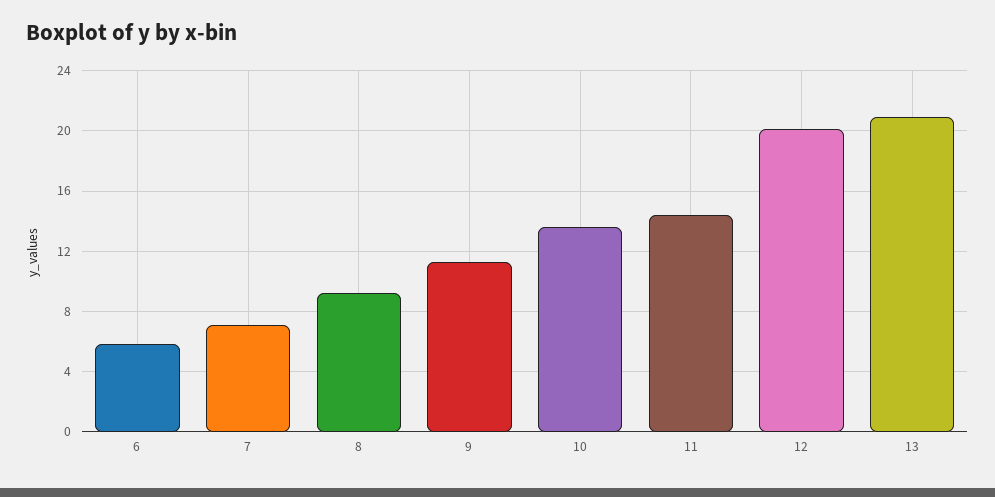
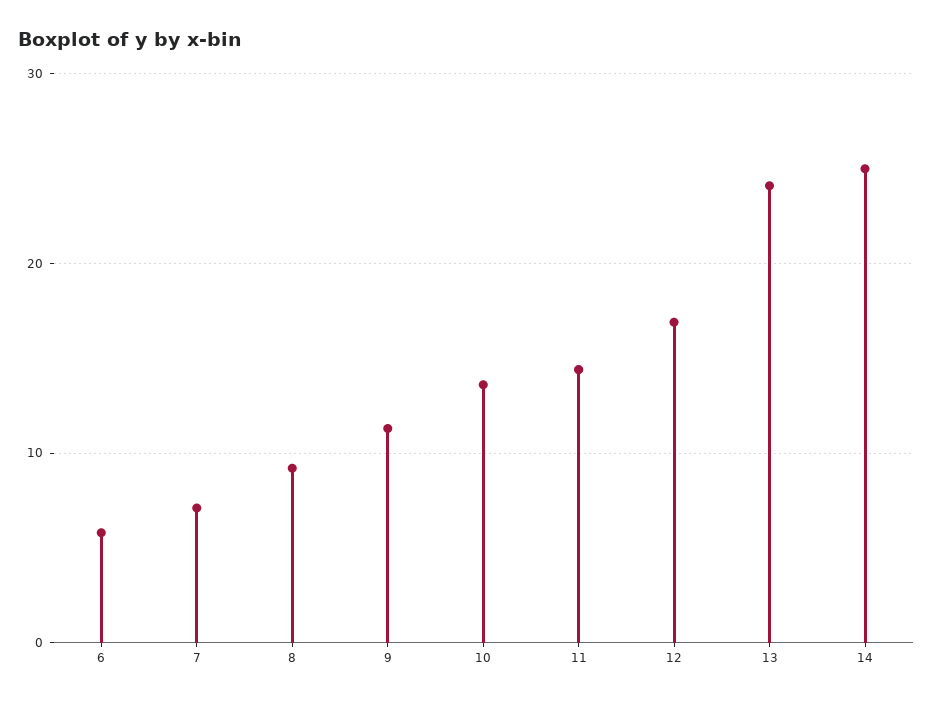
12: 20 -> 17
13: 21 -> 24
14: none -> 25

